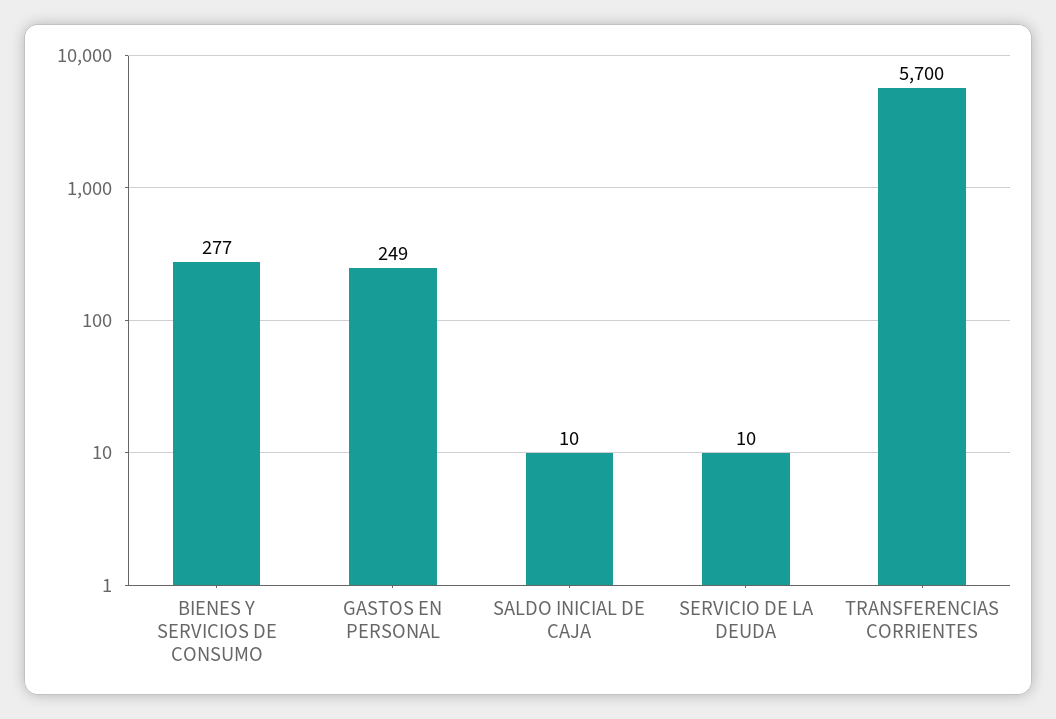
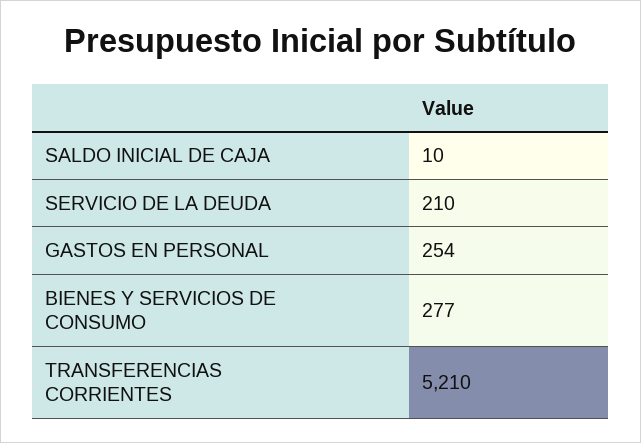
GASTOS EN PERSONAL: 249 -> 254
SERVICIO DE LA DEUDA: 10 -> 210
TRANSFERENCIAS CORRIENTES: 5700 -> 5210

